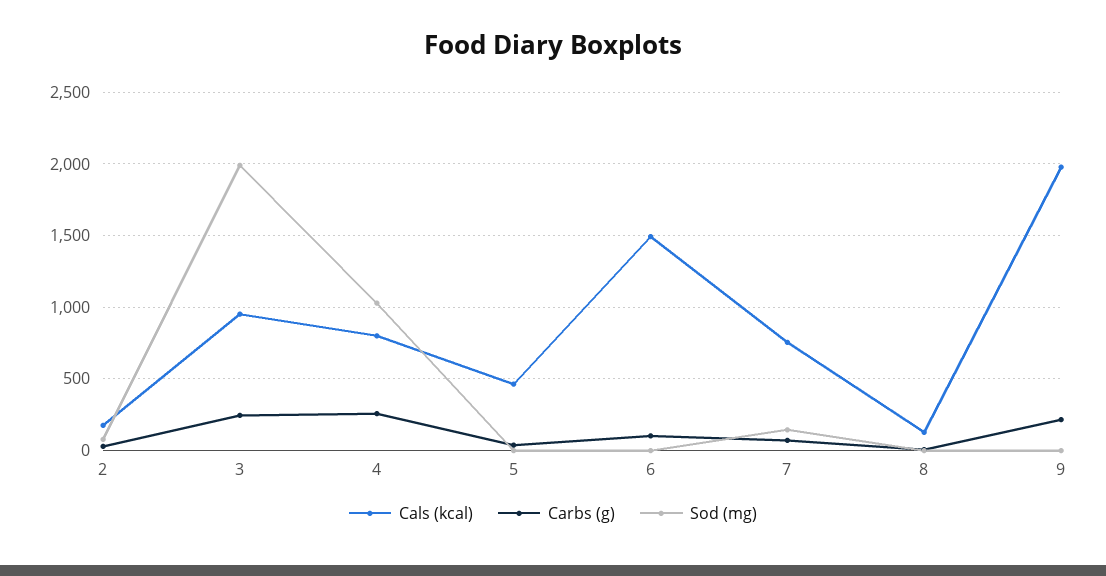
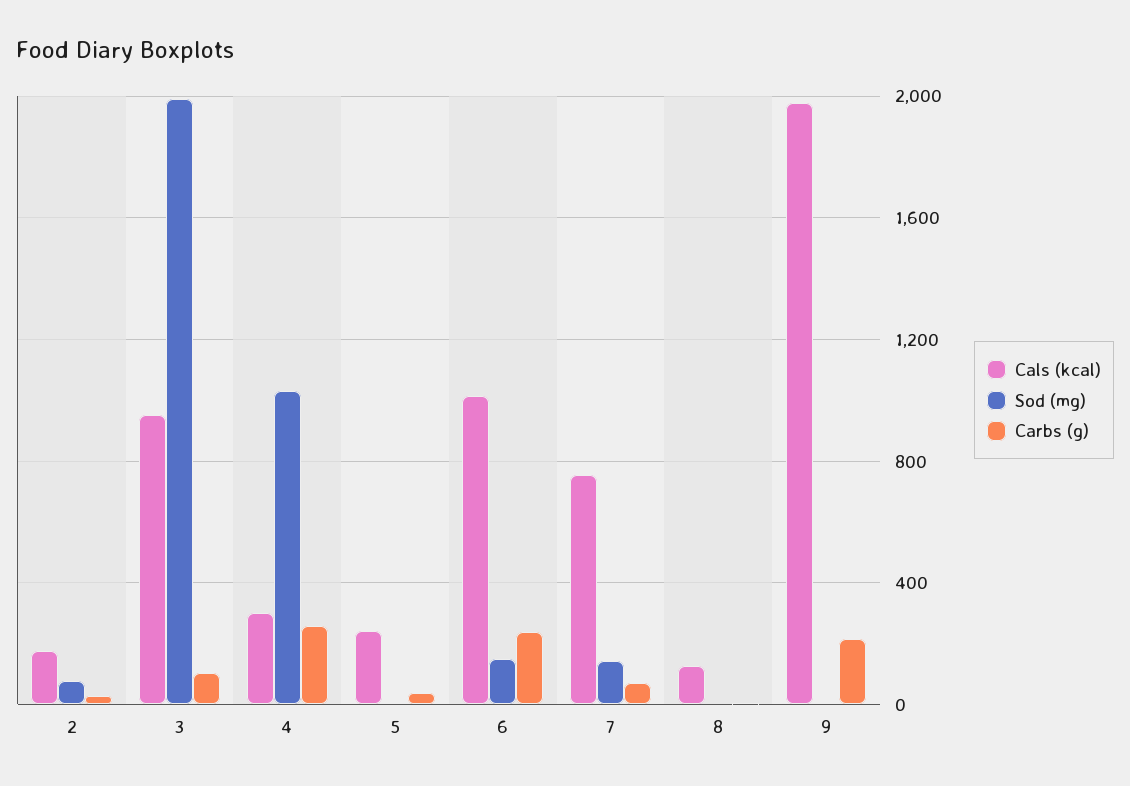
Carbs (g), 3: 250 -> 100
Cals (kcal), 4: 800 -> 300
Cals (kcal), 5: 450 -> 250
Cals (kcal), 6: 1500 -> 1000
Carbs (g), 6: 100 -> 250
Sod (mg), 6: 0 -> 150

